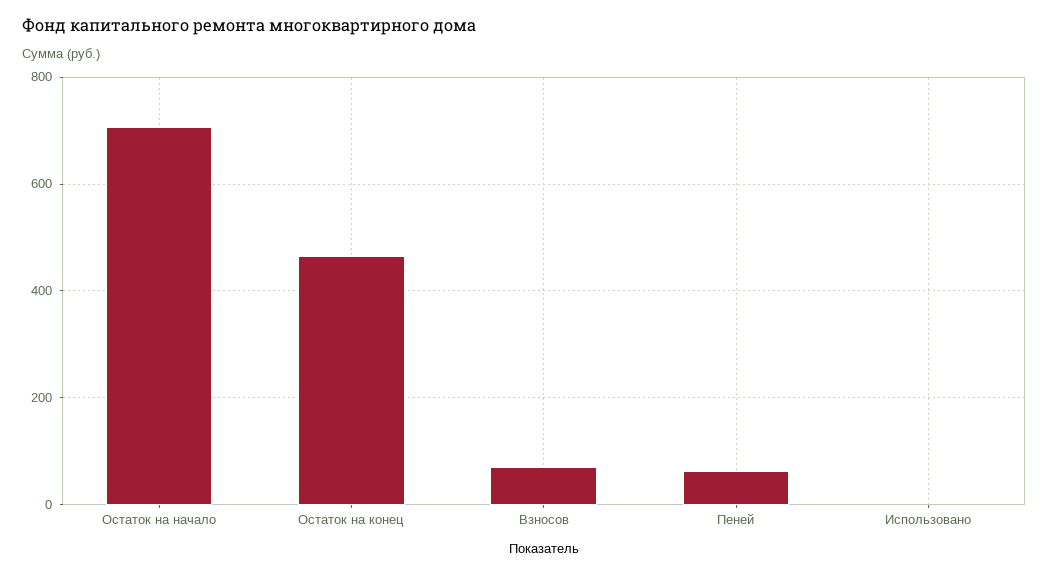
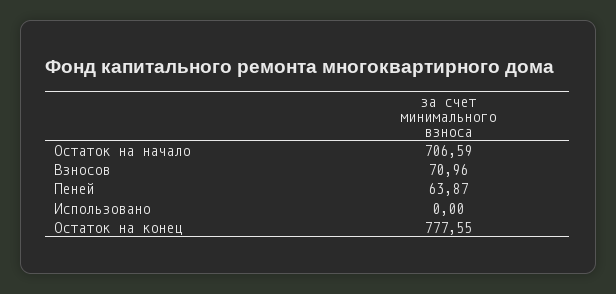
Остаток на конец: 460 -> 777.55

